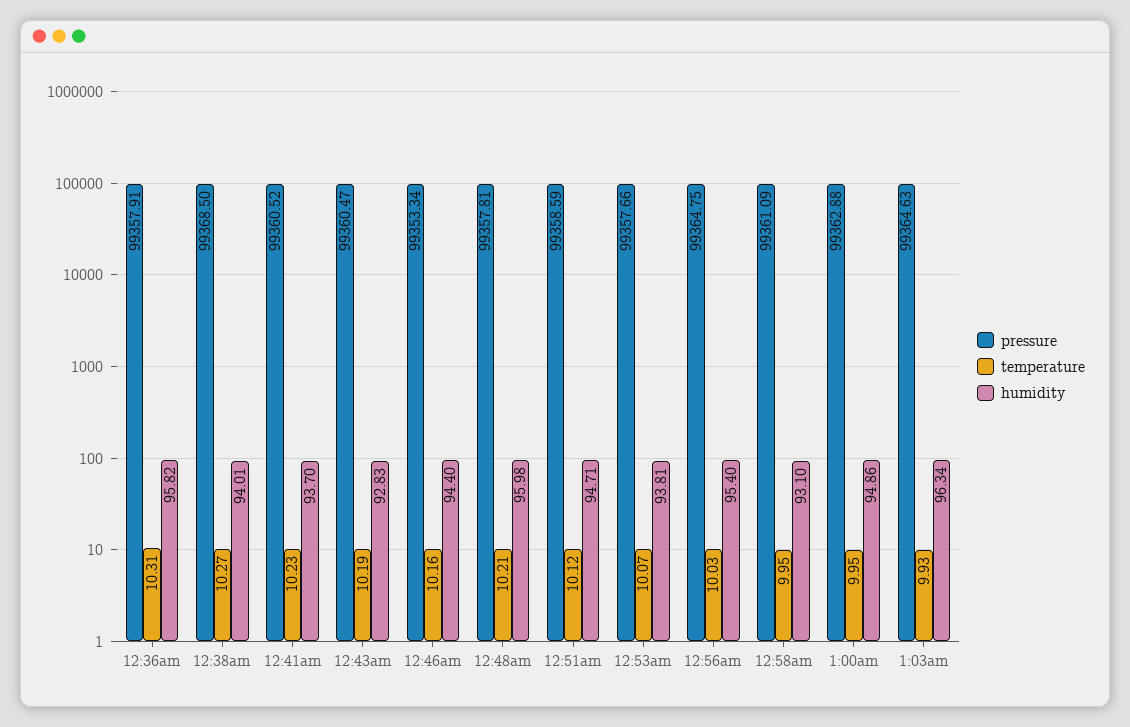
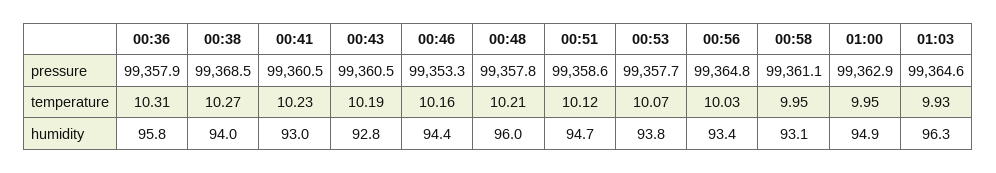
humidity, 12:41am: 93.7 -> 93
humidity, 12:56am: 95.4 -> 93.4

